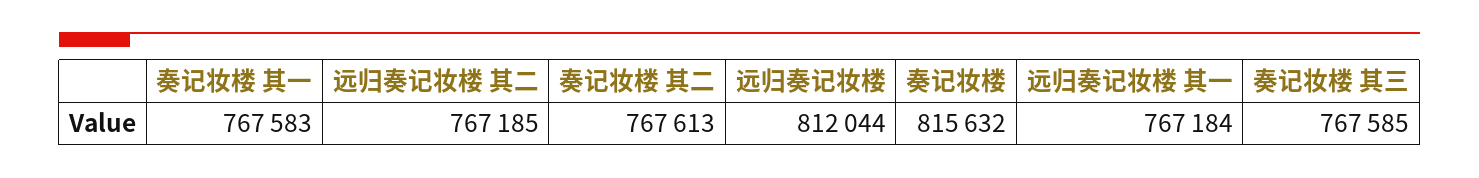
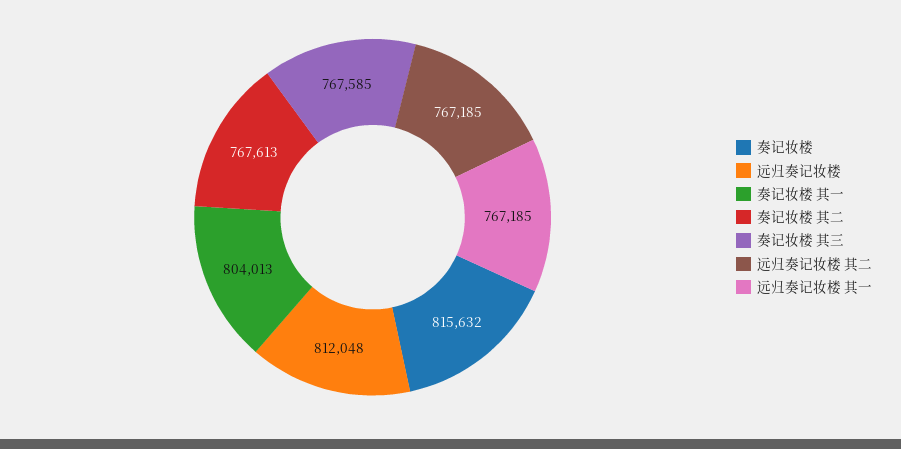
奏记妆楼 其一: 767583 -> 804013
远归奏记妆楼: 812044 -> 812048
远归奏记妆楼 其一: 767184 -> 767185

